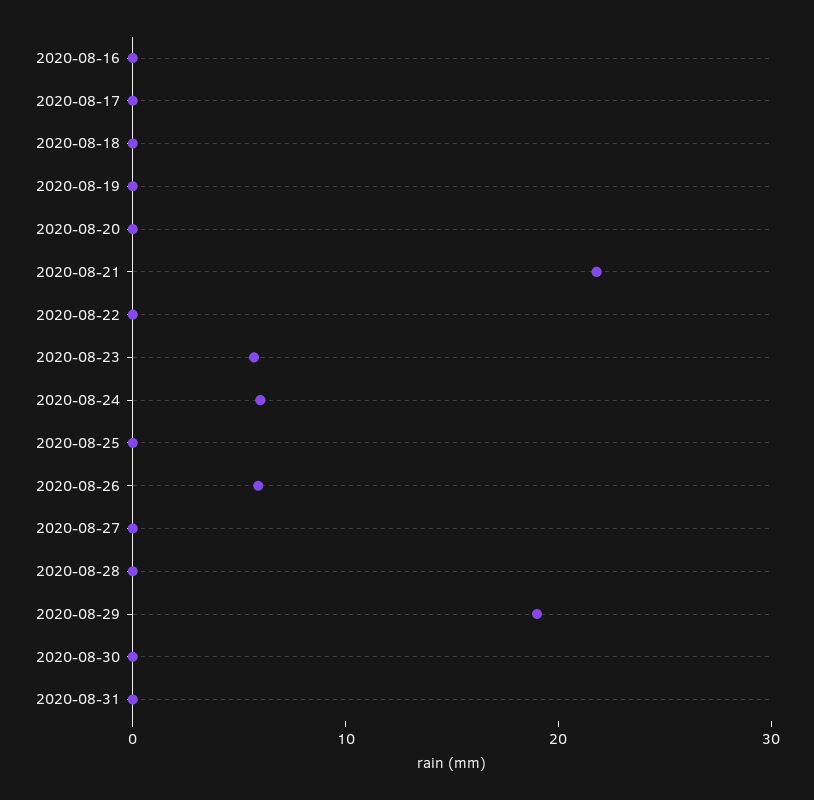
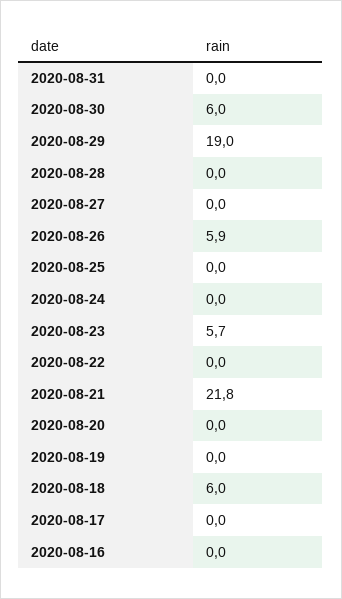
2020-08-18: 0 -> 6
2020-08-24: 6 -> 0
2020-08-30: 0 -> 6

